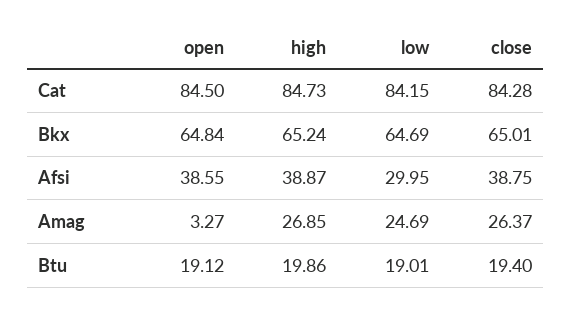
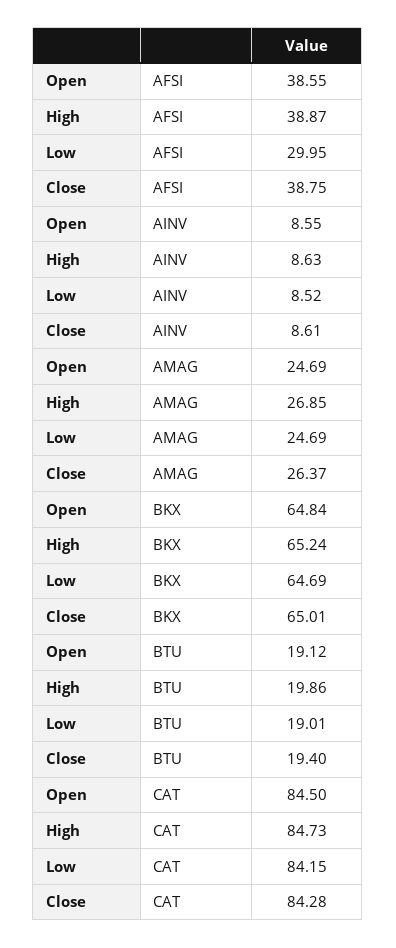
open, Amag: 3.27 -> 24.69
open, AINV: none -> 8.55
high, AINV: none -> 8.63
low, AINV: none -> 8.52
close, AINV: none -> 8.61

